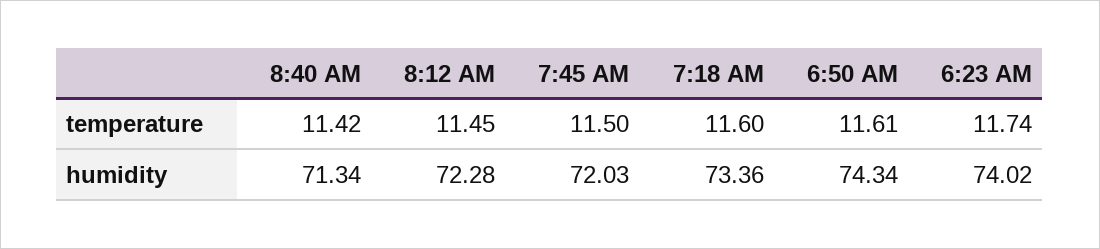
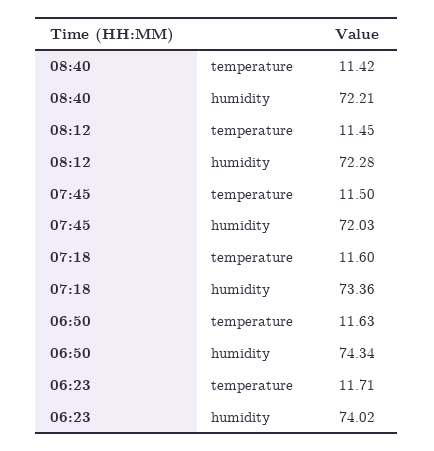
6:50 AM, temperature: 11.61 -> 11.63
6:23 AM, temperature: 11.74 -> 11.71
8:40 AM, humidity: 71.34 -> 72.21

